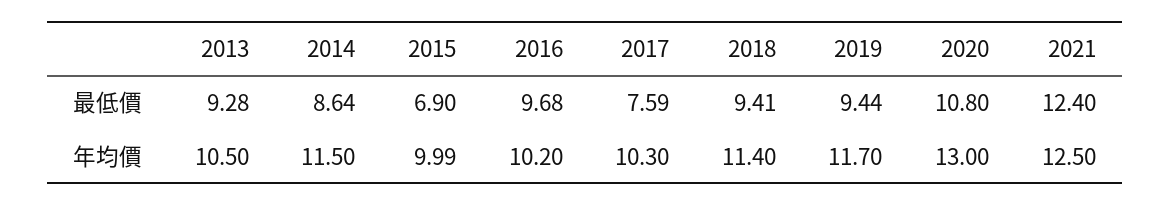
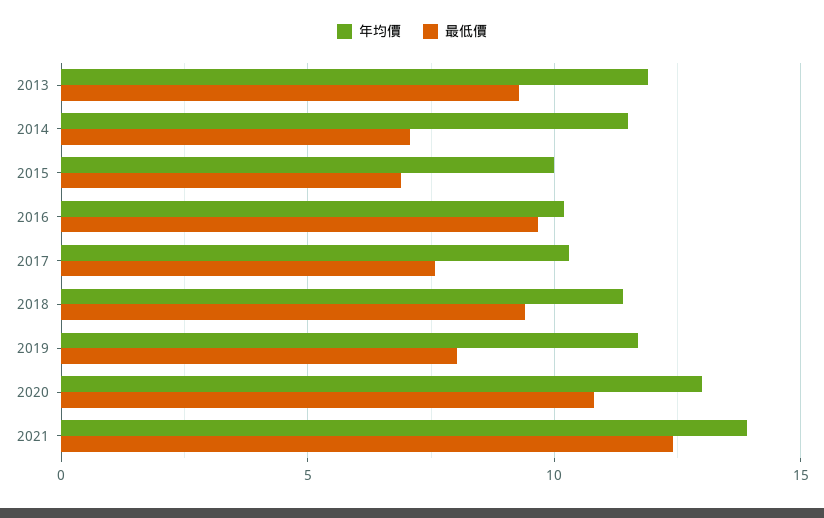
最低價, 2014: 8.64 -> 7
最低價, 2019: 9.44 -> 8
年均價, 2013: 10.5 -> 12
年均價, 2021: 12.5 -> 14

